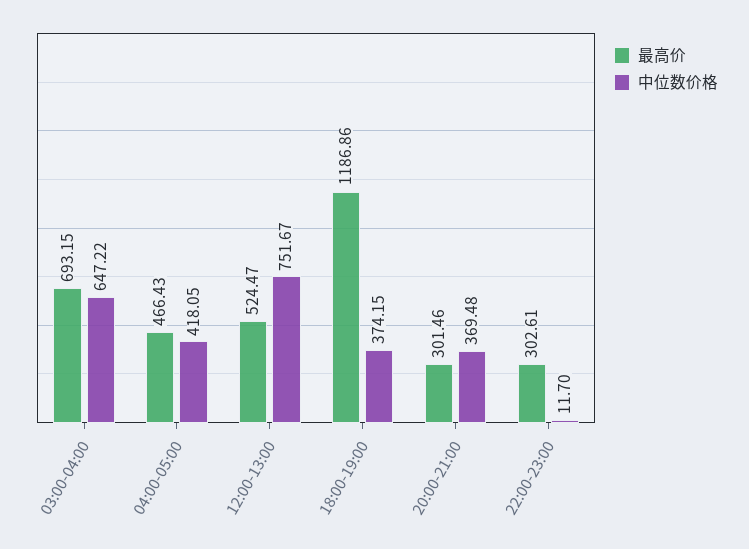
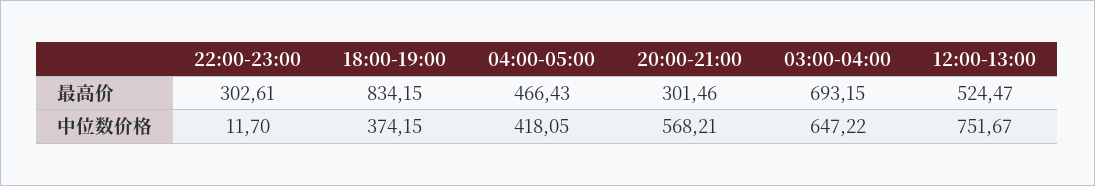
最高价, 18:00-19:00: 1186.86 -> 834.15
中位数价格, 20:00-21:00: 369.48 -> 568.21

